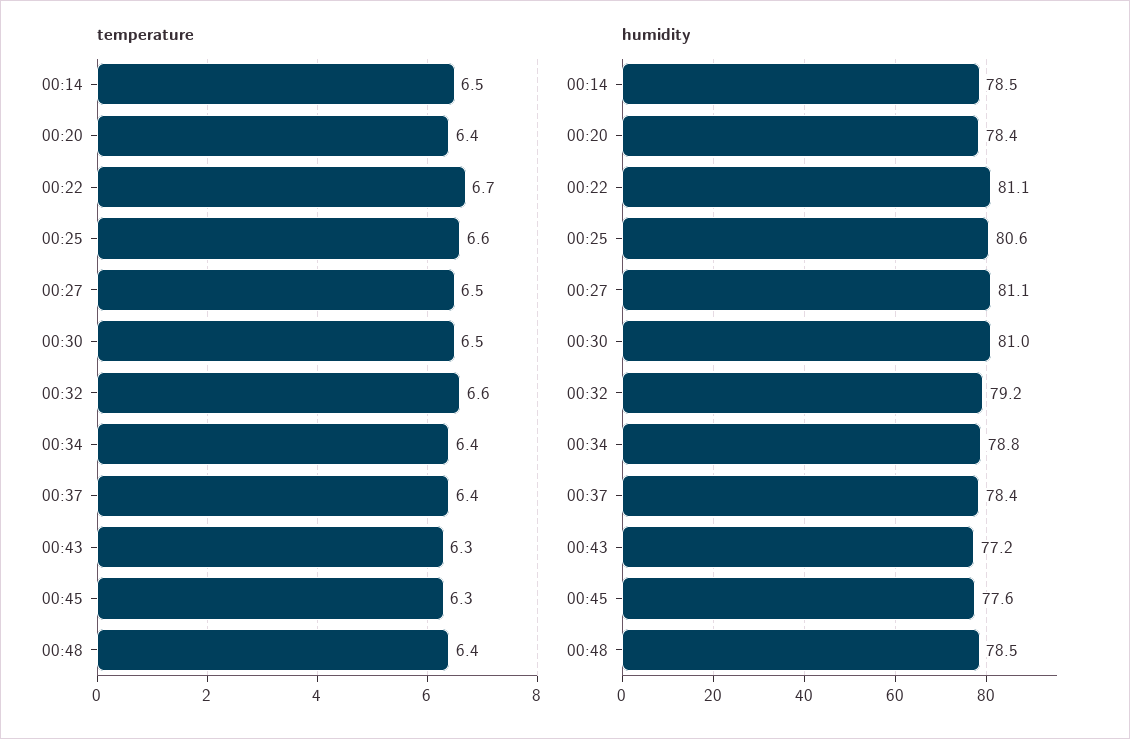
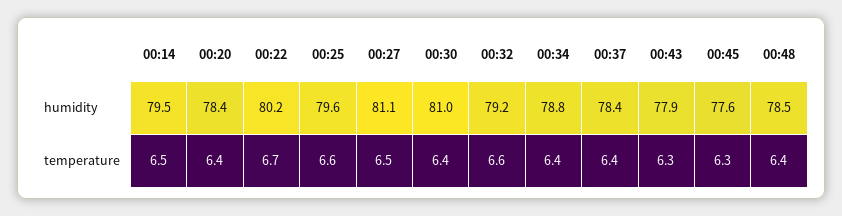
temperature, 00:30: 6.5 -> 6.4
humidity, 00:14: 78.5 -> 79.5
humidity, 00:22: 81.1 -> 80.2
humidity, 00:25: 80.6 -> 79.6
humidity, 00:43: 77.2 -> 77.9

